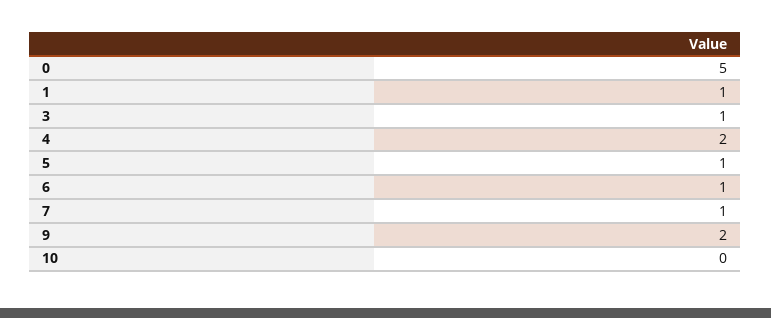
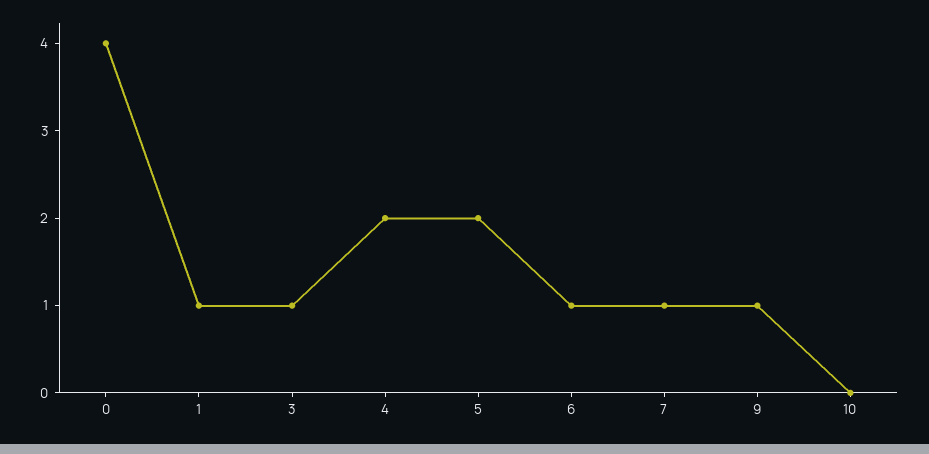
0: 5 -> 4
5: 1 -> 2
9: 2 -> 1

